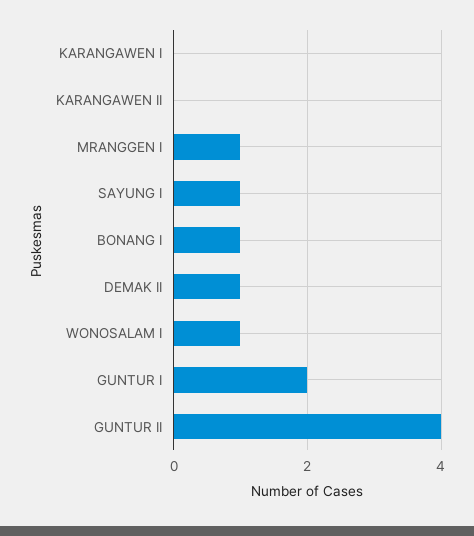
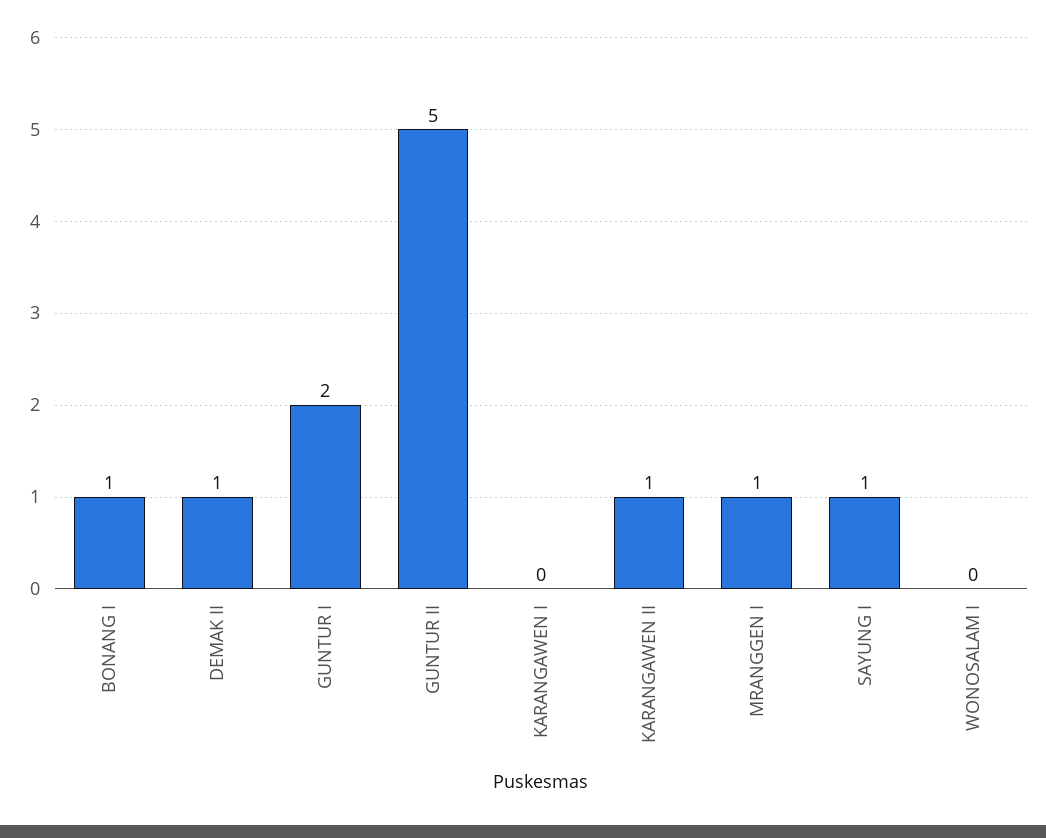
KARANGAWEN II: 0 -> 1
WONOSALAM I: 1 -> 0
GUNTUR II: 4 -> 5

